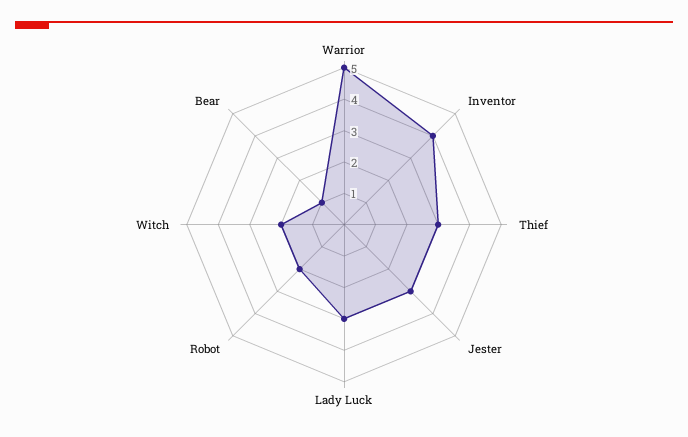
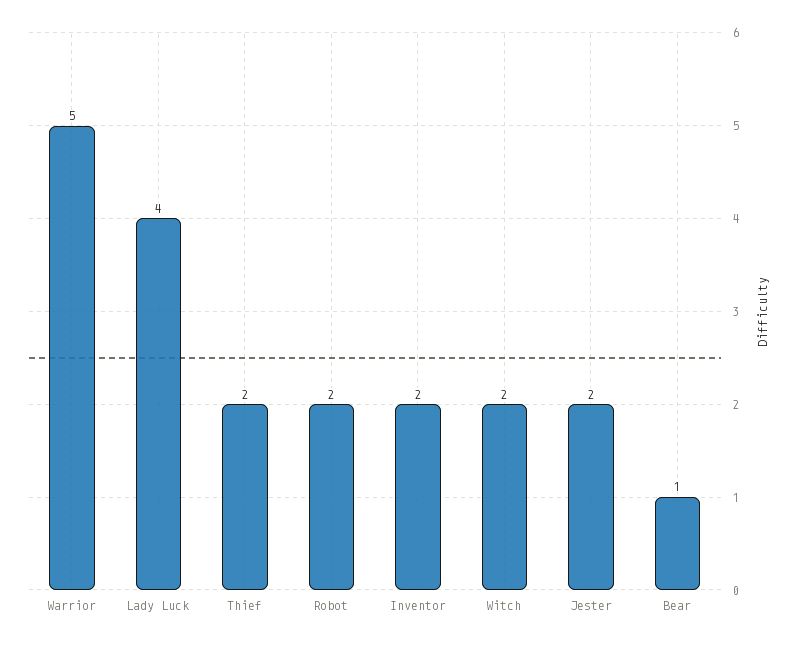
Inventor: 4 -> 2
Thief: 3 -> 2
Jester: 3 -> 2
Lady Luck: 3 -> 4

